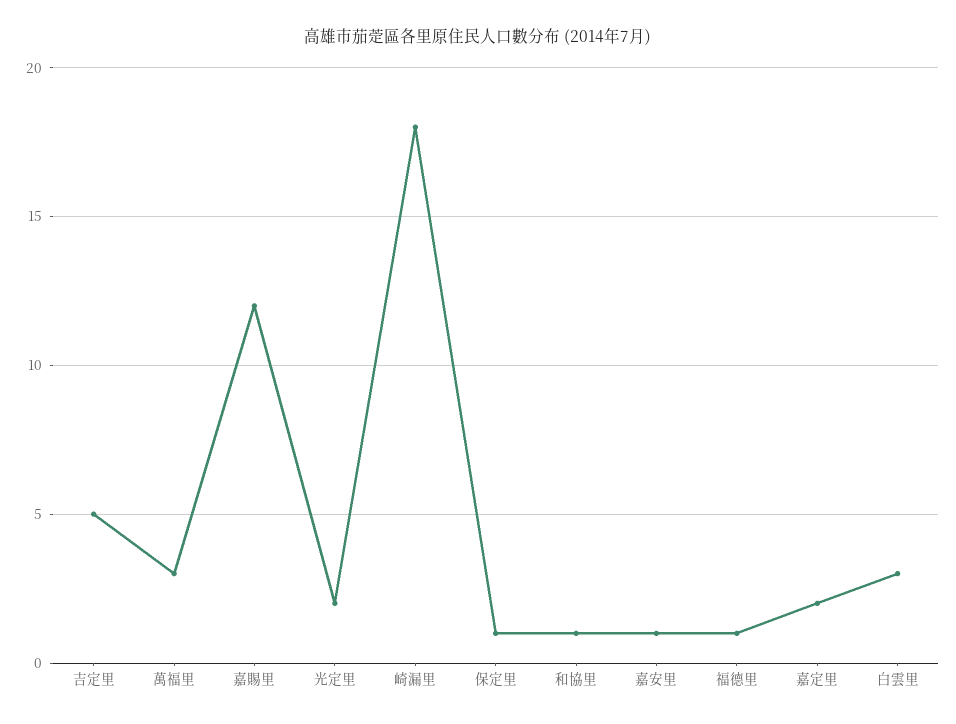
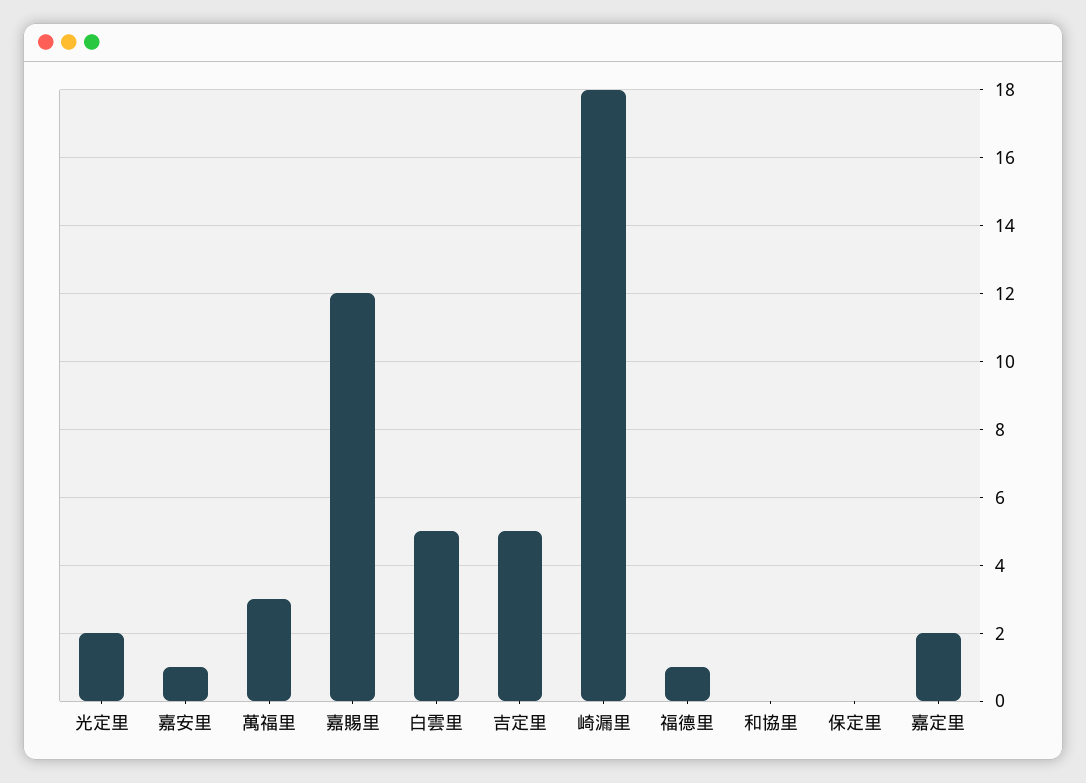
保定里: 1 -> 0
和協里: 1 -> 0
白雲里: 3 -> 5

